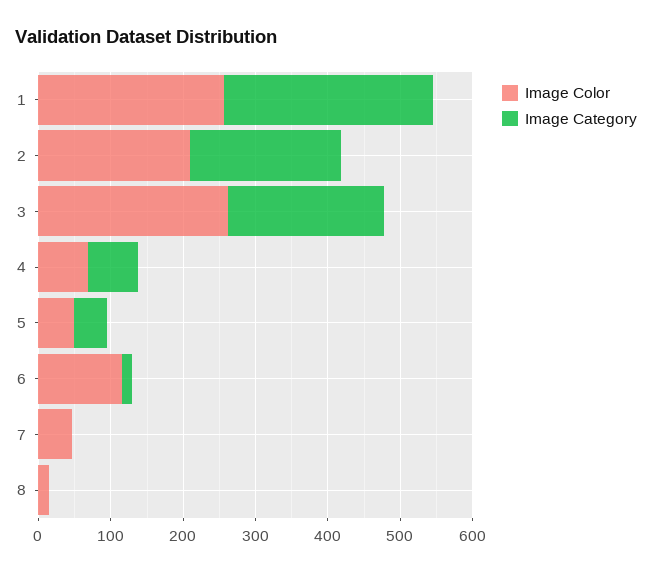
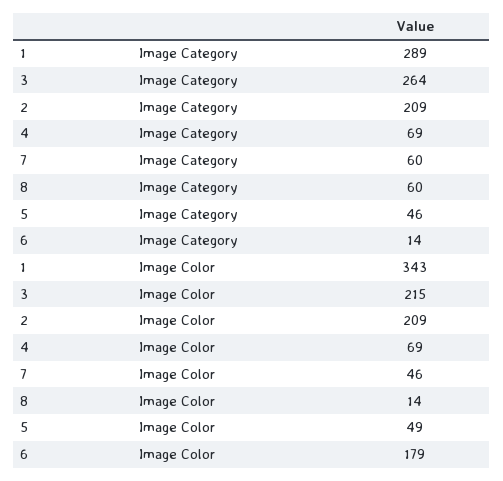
Image Color, 1: 260 -> 343
Image Color, 3: 260 -> 215
Image Category, 3: 220 -> 264
Image Color, 6: 120 -> 179
Image Category, 7: 0 -> 60
Image Category, 8: 0 -> 60

